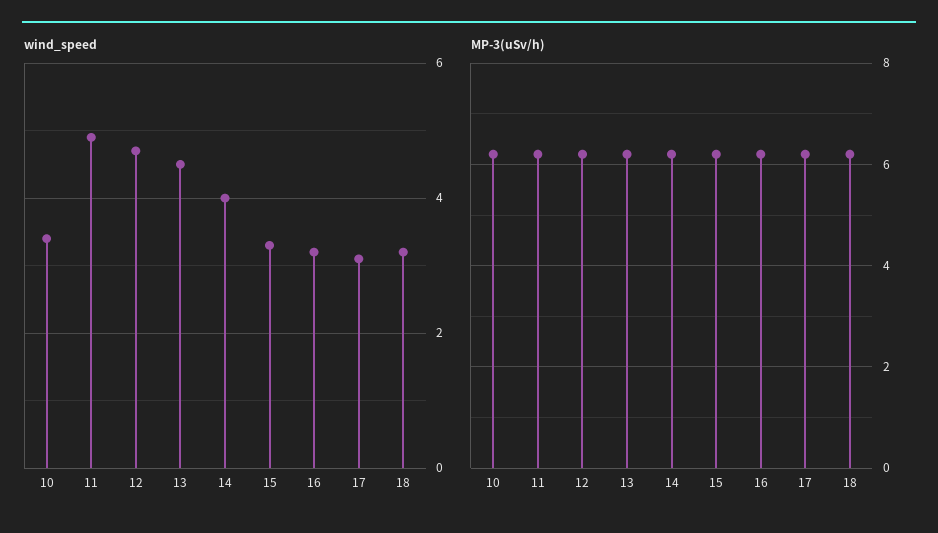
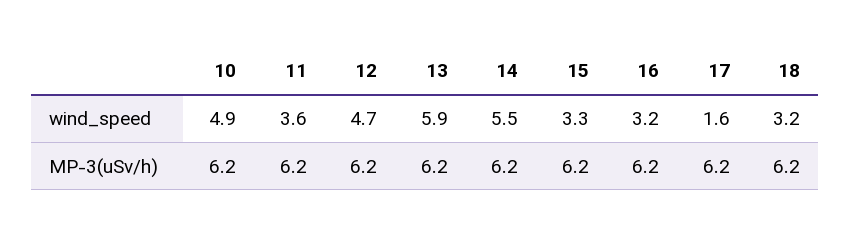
wind_speed, 10: 3.5 -> 4.9
wind_speed, 11: 5 -> 3.6
wind_speed, 13: 4.5 -> 5.9
wind_speed, 14: 4 -> 5.5
wind_speed, 17: 3 -> 1.6

